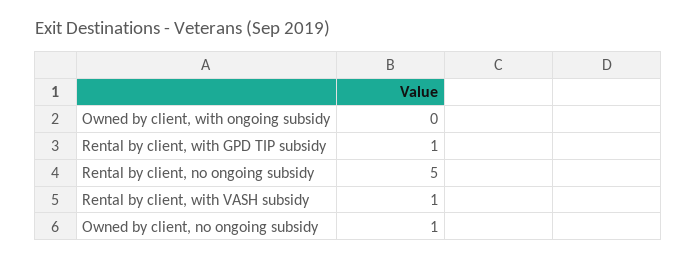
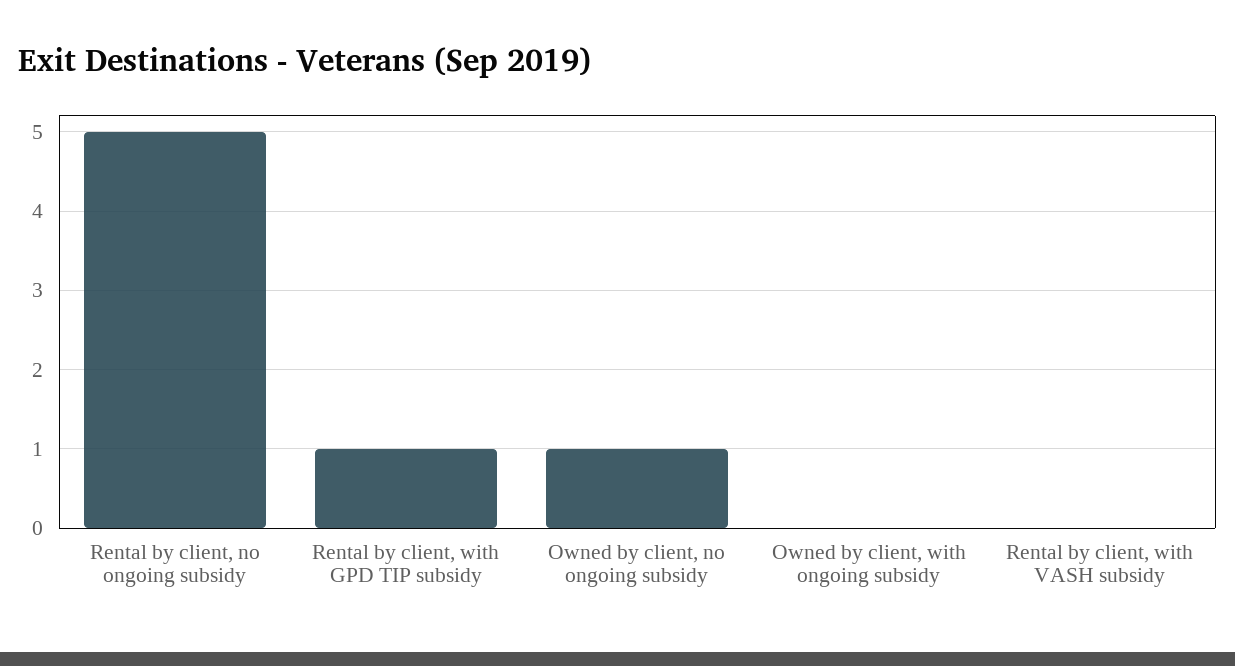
Rental by client, with VASH subsidy: 1 -> 0

